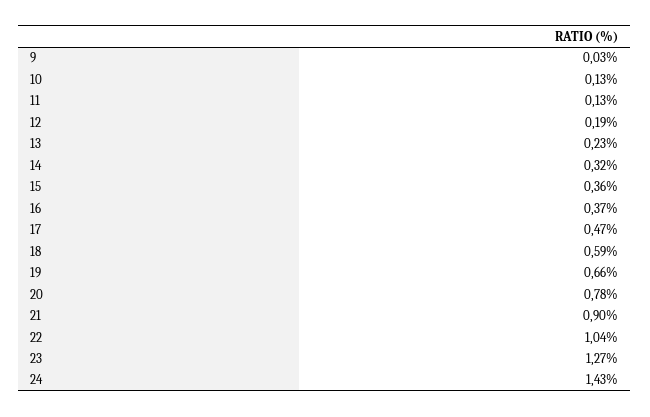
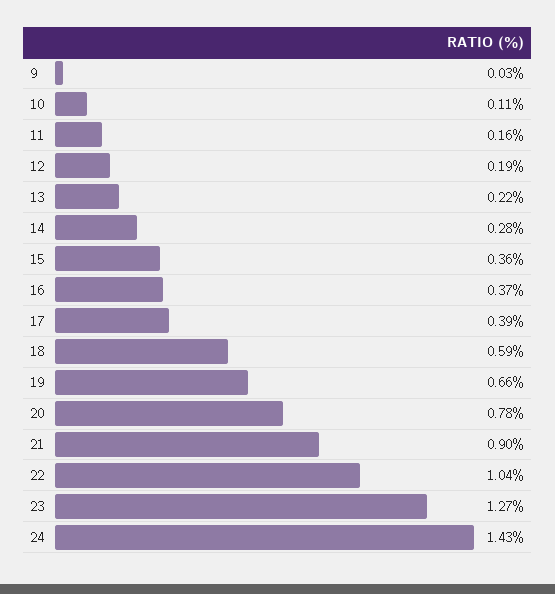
10: 0.13 -> 0.11
11: 0.13 -> 0.16
13: 0.23 -> 0.22
14: 0.32 -> 0.28
17: 0.47 -> 0.39

